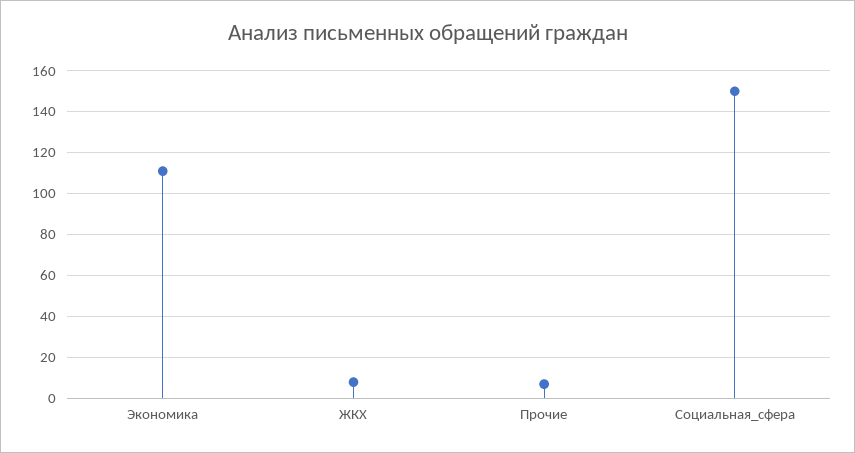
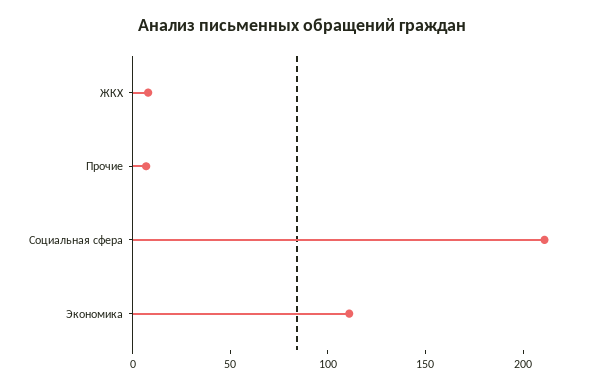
Социальная_сфера: 150 -> 210

